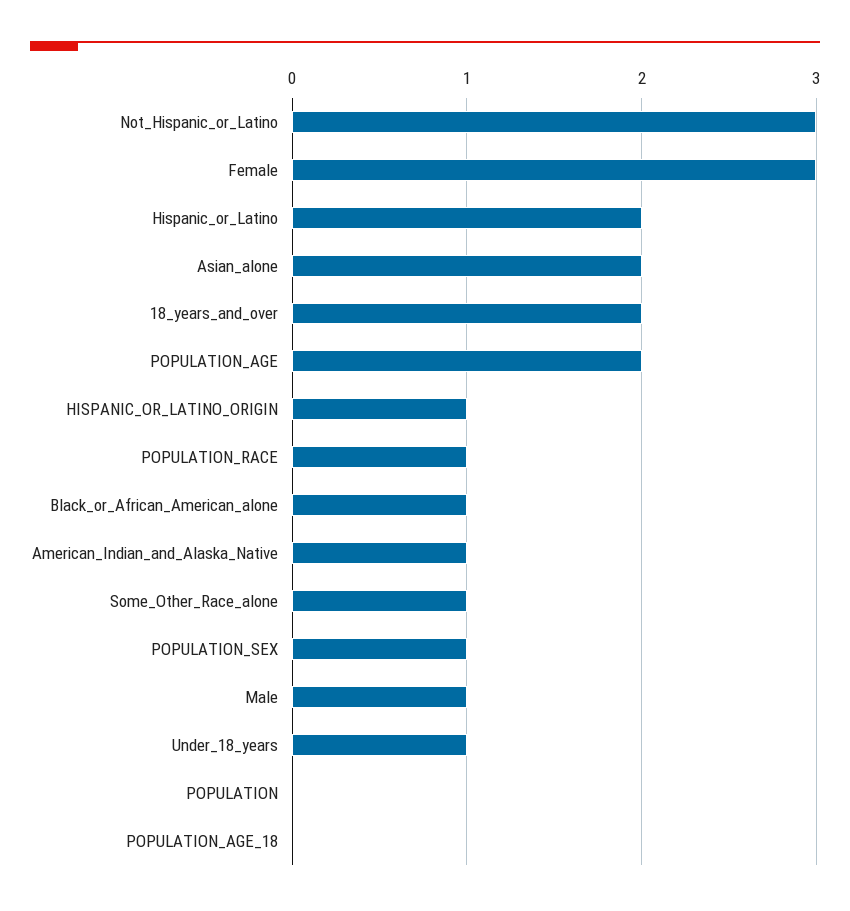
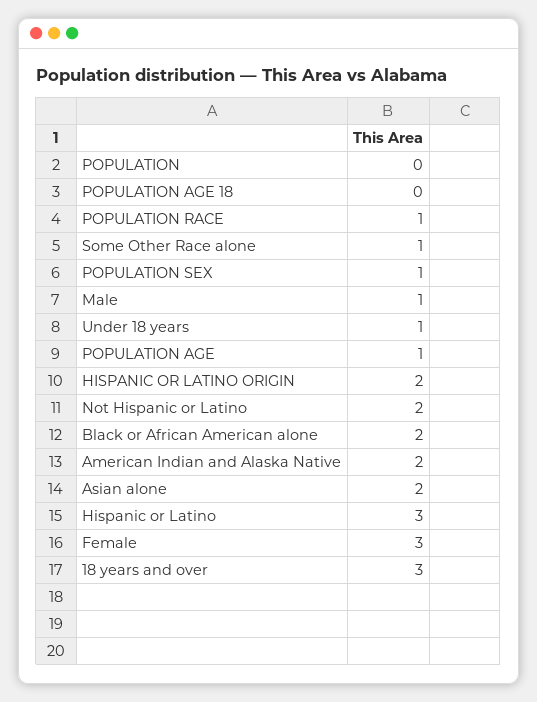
Not_Hispanic_or_Latino: 3 -> 2
Hispanic_or_Latino: 2 -> 3
18_years_and_over: 2 -> 3
POPULATION_AGE: 2 -> 1
HISPANIC_OR_LATINO_ORIGIN: 1 -> 2
Black_or_African_American_alone: 1 -> 2
American_Indian_and_Alaska_Native: 1 -> 2

